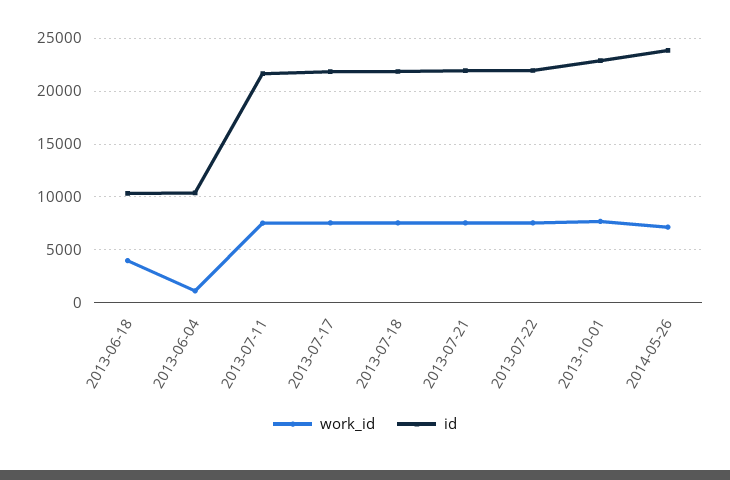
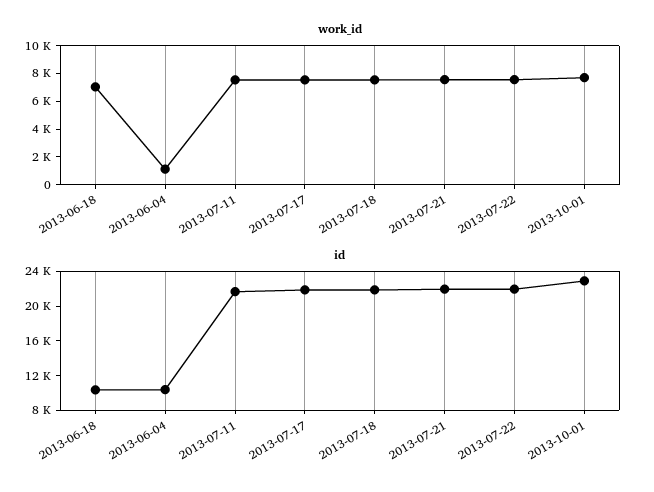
work_id, 2013-06-18: 4000 -> 7000
work_id, 2014-05-26: 7000 -> none
id, 2014-05-26: 24000 -> none

